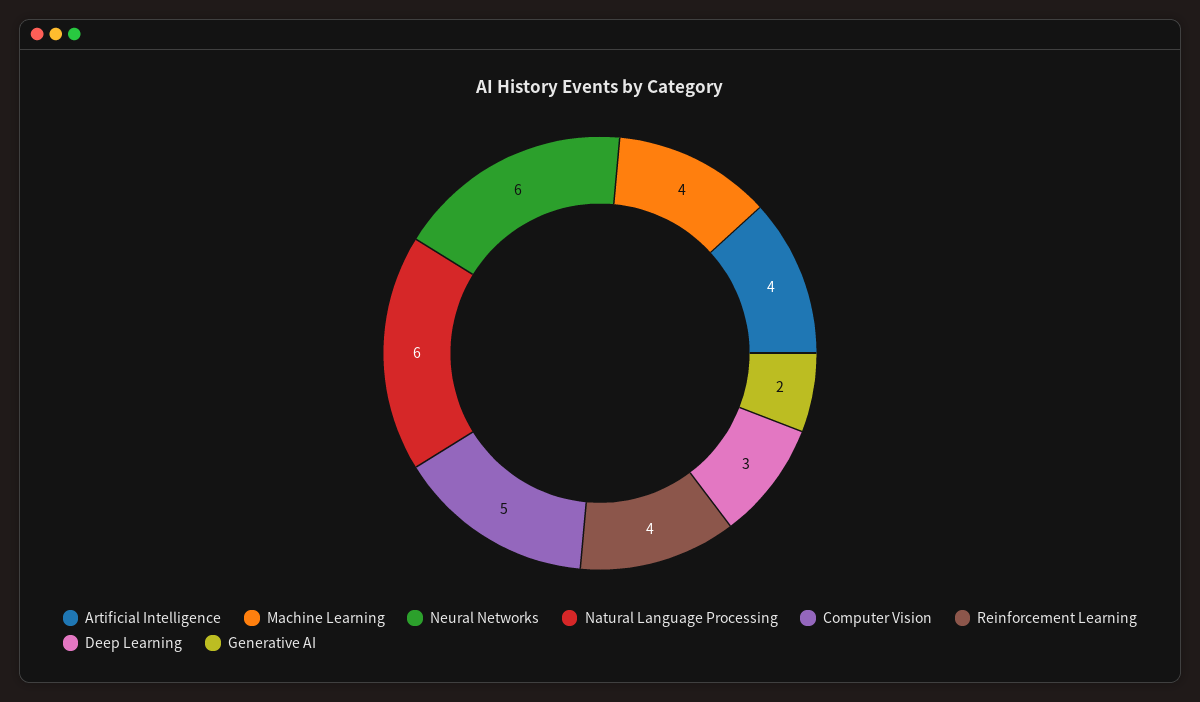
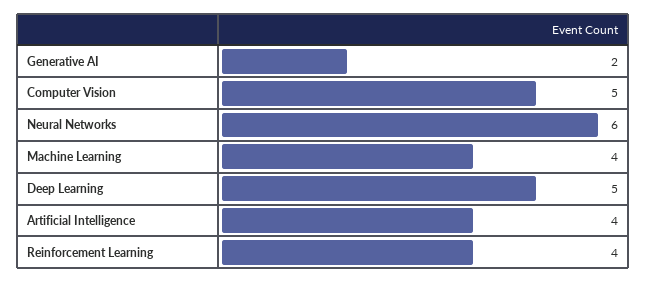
Natural Language Processing: 6 -> none
Deep Learning: 3 -> 5

